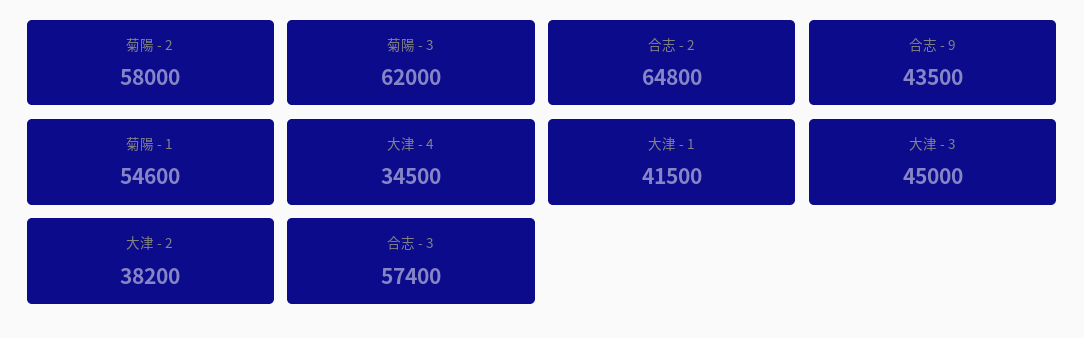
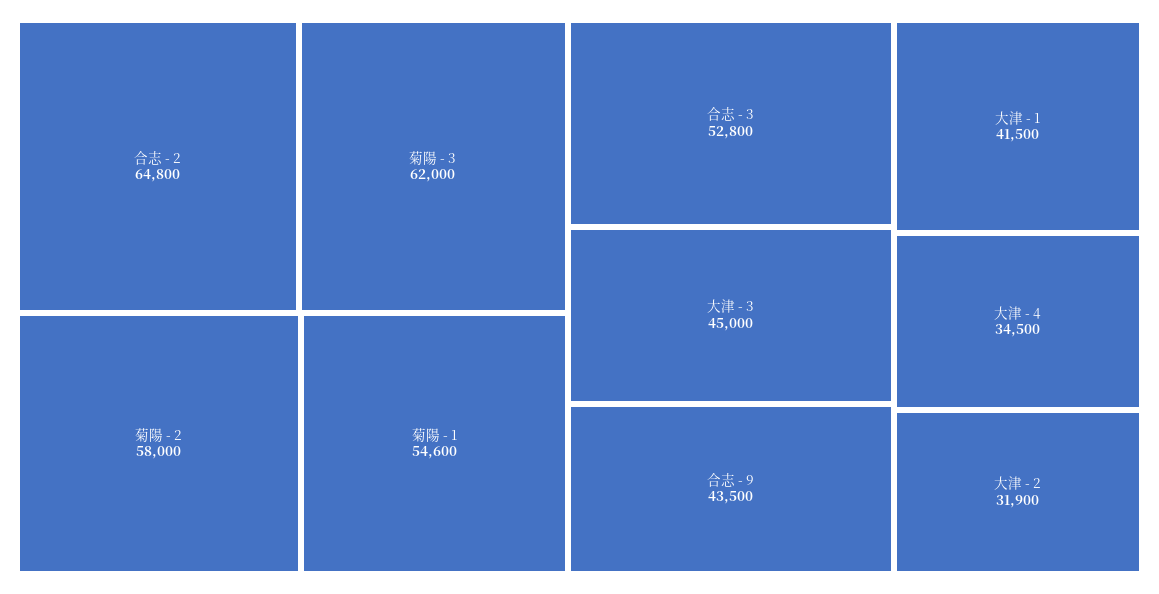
大津 - 2: 38200 -> 31900
合志 - 3: 57400 -> 52800

